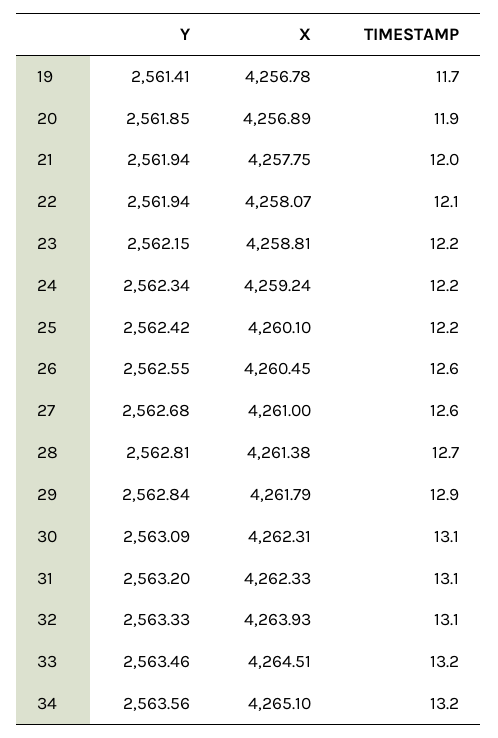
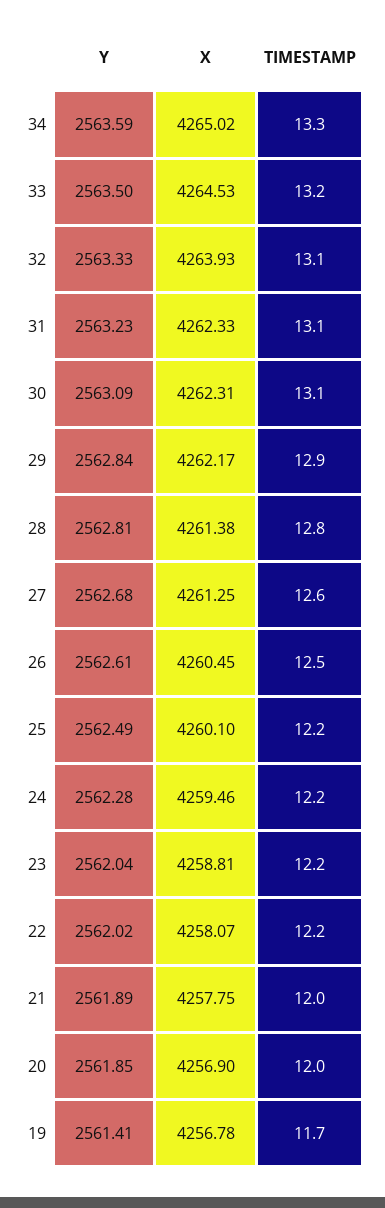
X, 20: 4256.89 -> 4256.9
TIMESTAMP, 20: 11.9 -> 12
Y, 21: 2561.94 -> 2561.89
Y, 22: 2561.94 -> 2562.02
TIMESTAMP, 22: 12.1 -> 12.2
Y, 23: 2562.15 -> 2562.04
Y, 24: 2562.34 -> 2562.28
X, 24: 4259.24 -> 4259.46
Y, 25: 2562.42 -> 2562.49
Y, 26: 2562.55 -> 2562.61
TIMESTAMP, 26: 12.6 -> 12.5
X, 27: 4261 -> 4261.25
TIMESTAMP, 28: 12.7 -> 12.8
X, 29: 4261.79 -> 4262.17
Y, 31: 2563.2 -> 2563.23
Y, 33: 2563.46 -> 2563.5
X, 33: 4264.51 -> 4264.53
Y, 34: 2563.56 -> 2563.59
X, 34: 4265.1 -> 4265.02
TIMESTAMP, 34: 13.2 -> 13.3

